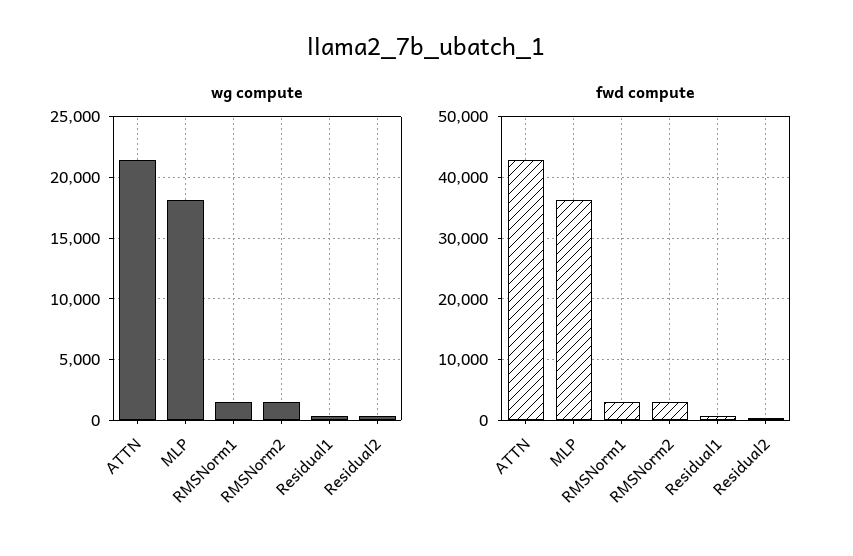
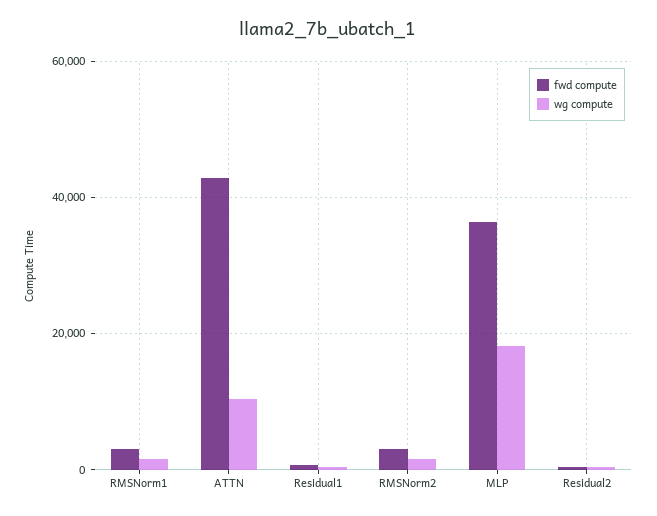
wg compute, ATTN: 21500 -> 10000

